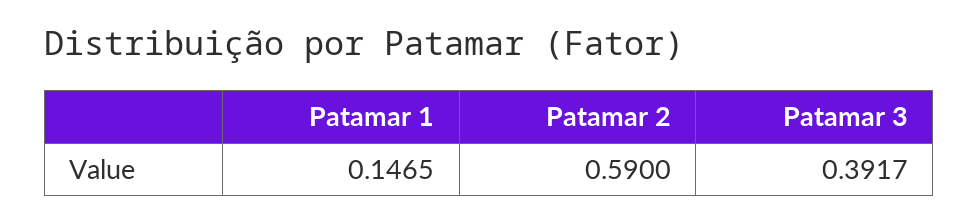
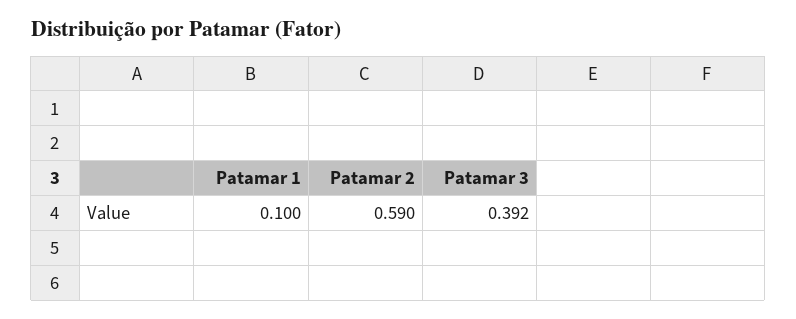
Patamar 1: 0.1465 -> 0.1

